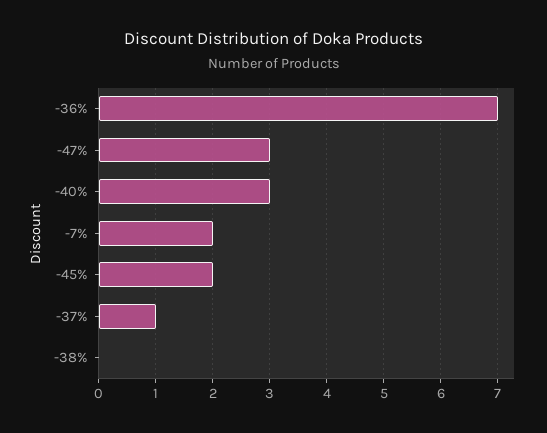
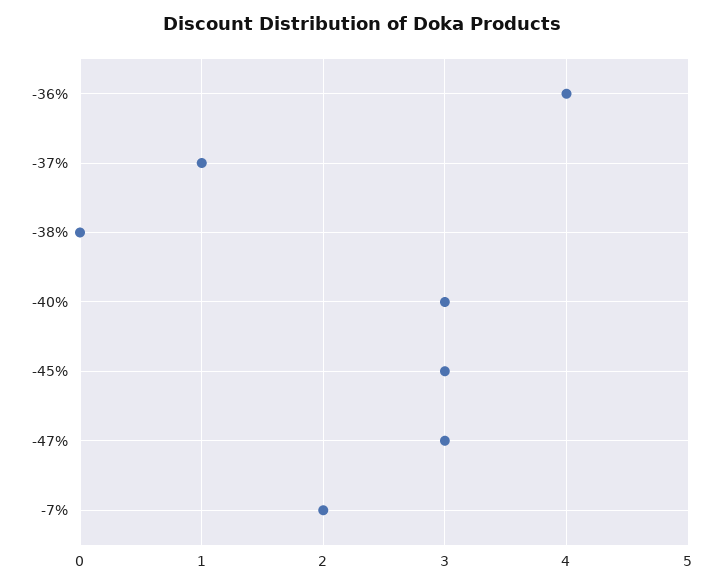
-36%: 7 -> 4
-45%: 2 -> 3

